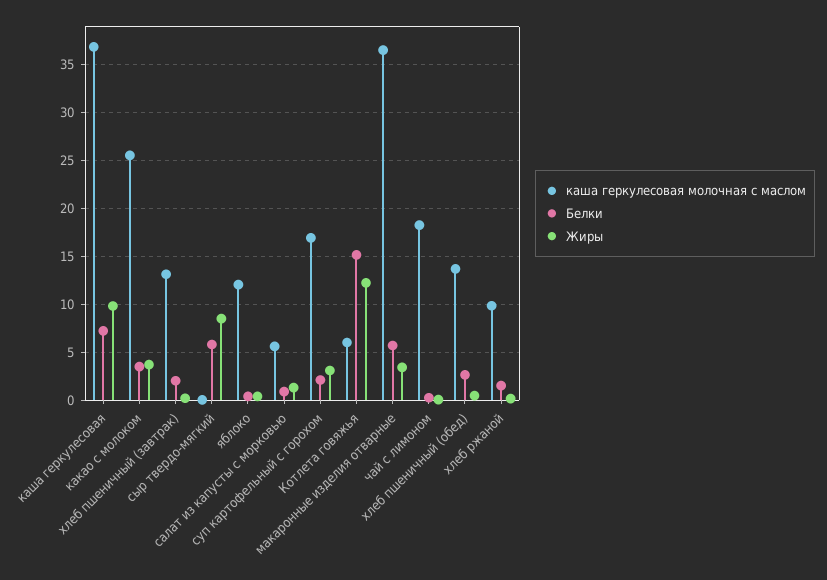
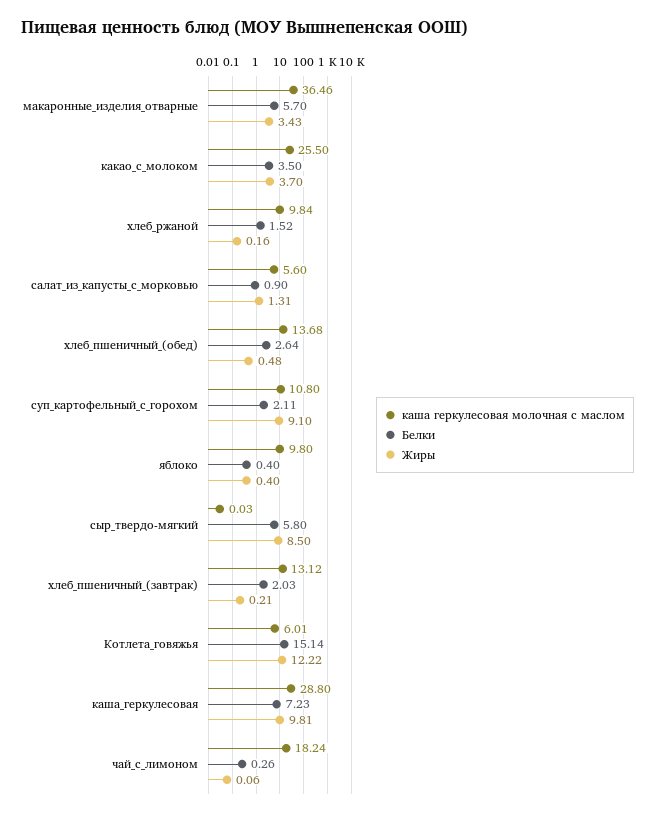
каша геркулесовая молочная с маслом, каша геркулесовая: 37 -> 28.8
каша геркулесовая молочная с маслом, яблоко: 12 -> 9.8
каша геркулесовая молочная с маслом, суп картофельный с горохом: 17 -> 10.8
Жиры, суп картофельный с горохом: 3 -> 9.1

